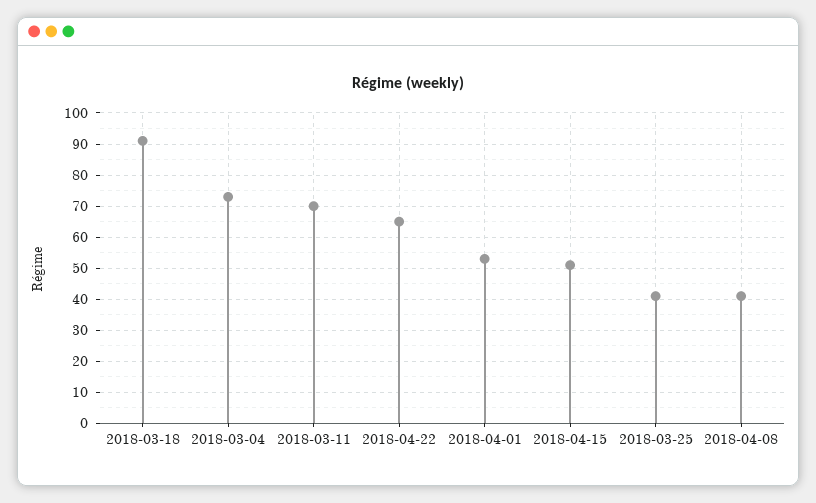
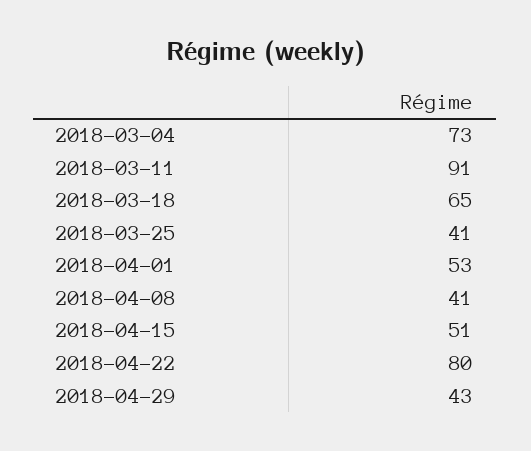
2018-03-18: 90 -> 65
2018-03-11: 70 -> 91
2018-04-22: 65 -> 80
2018-04-29: none -> 43

